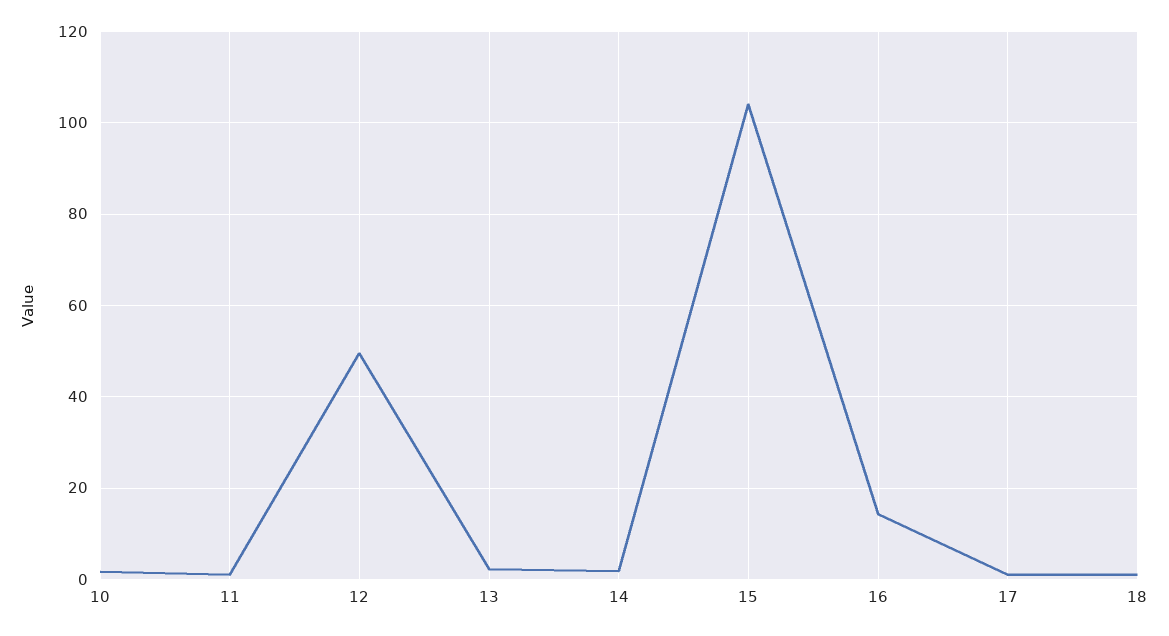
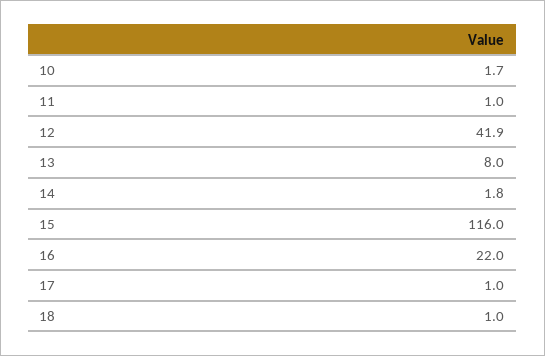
12: 50 -> 41.9
13: 2 -> 8
15: 104 -> 116
16: 14 -> 22

